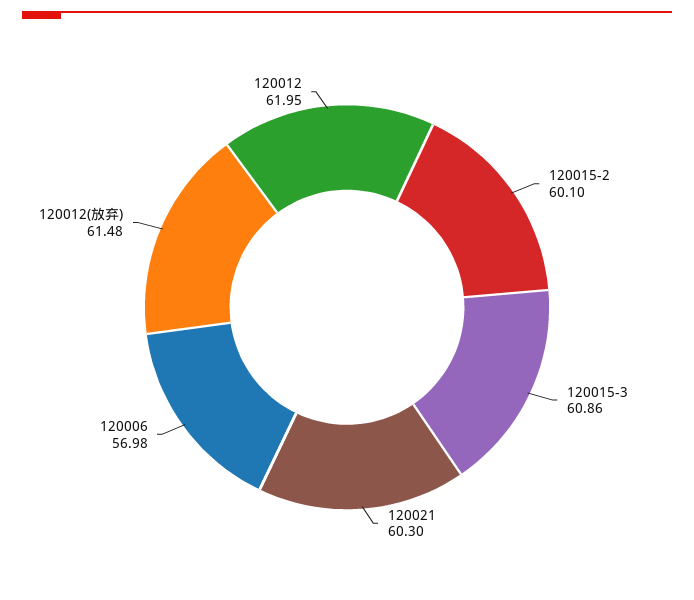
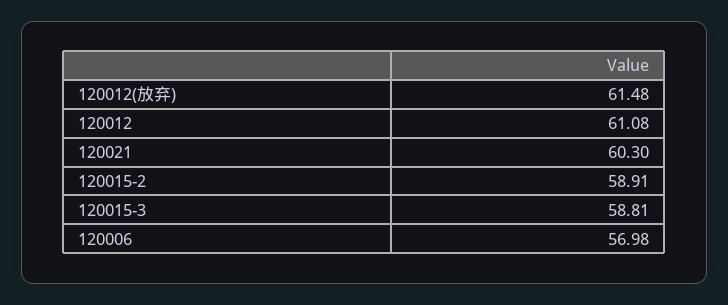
120015-2: 60.1 -> 58.91
120015-3: 60.86 -> 58.81
120012: 61.95 -> 61.08

